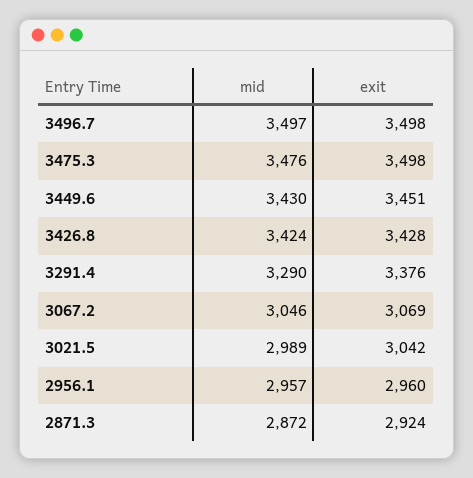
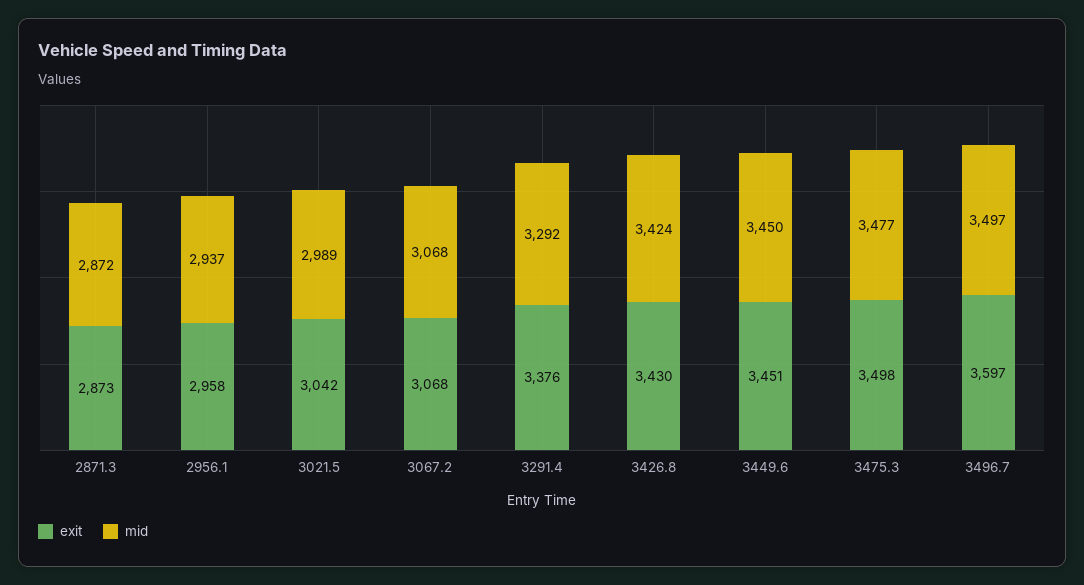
exit, 3496.7: 3498 -> 3597
mid, 3475.3: 3476 -> 3477
mid, 3449.6: 3430 -> 3450
exit, 3426.8: 3428 -> 3430
mid, 3291.4: 3290 -> 3292
mid, 3067.2: 3046 -> 3068
exit, 3067.2: 3069 -> 3068
mid, 2956.1: 2957 -> 2937
exit, 2956.1: 2960 -> 2958
exit, 2871.3: 2924 -> 2873

